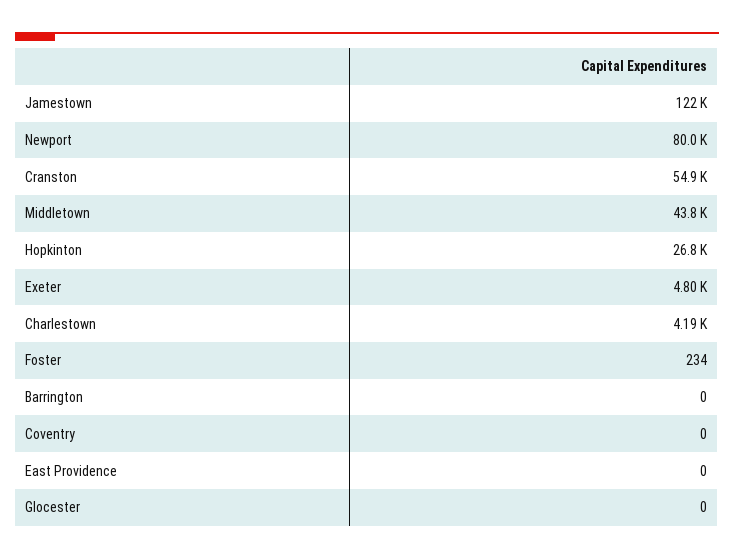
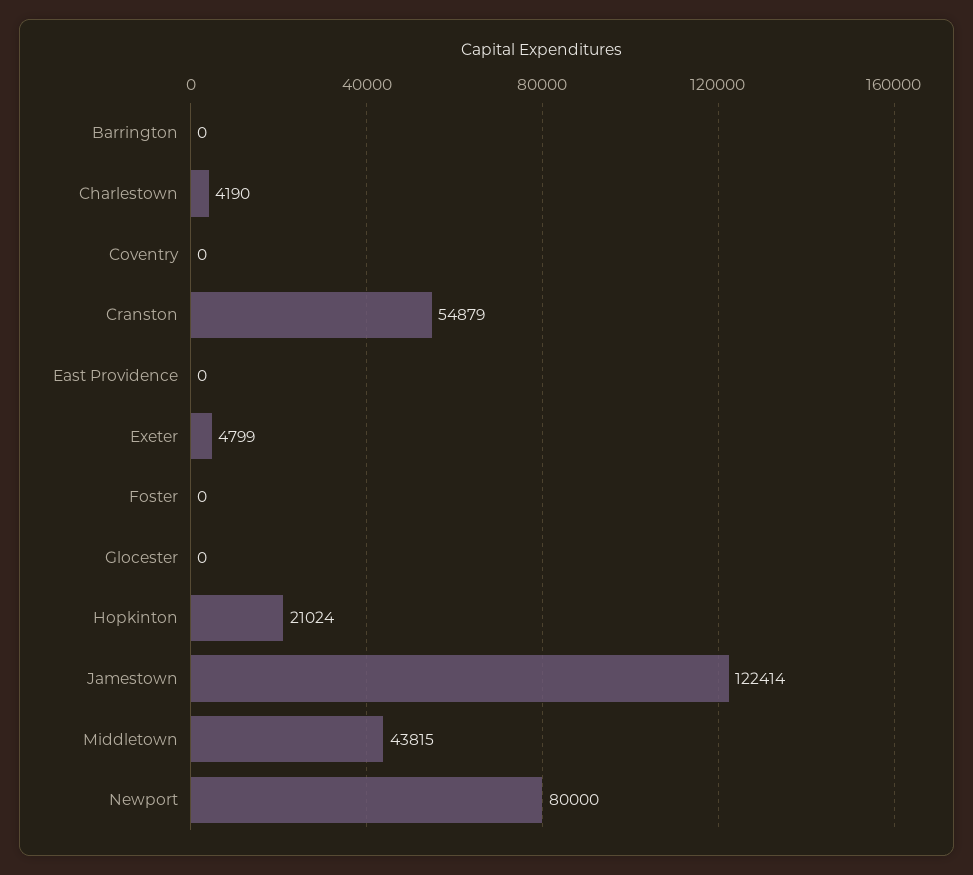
Hopkinton: 26800 -> 21024
Foster: 234 -> 0

